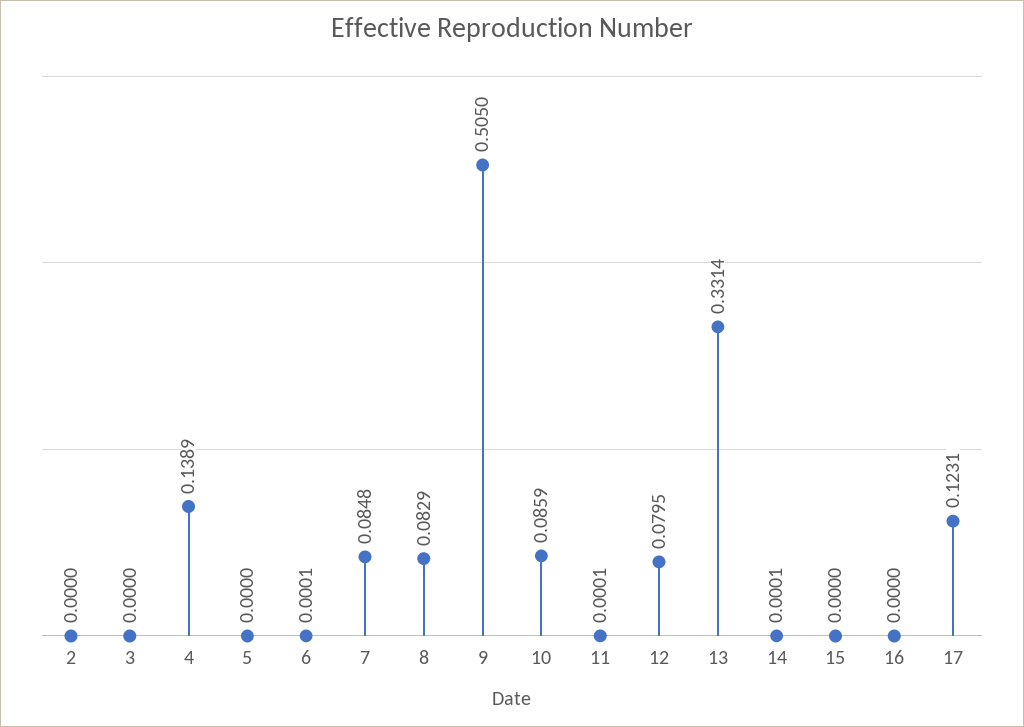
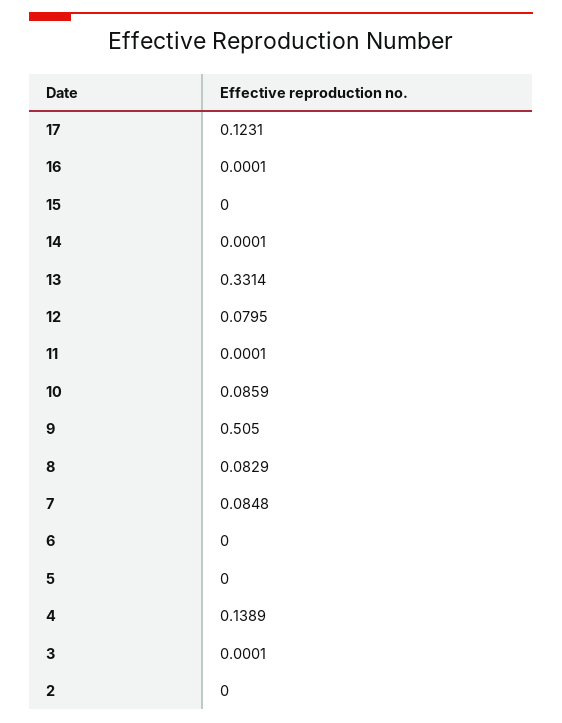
3: 0 -> 0.0001
6: 0.0001 -> 0
16: 0 -> 0.0001

